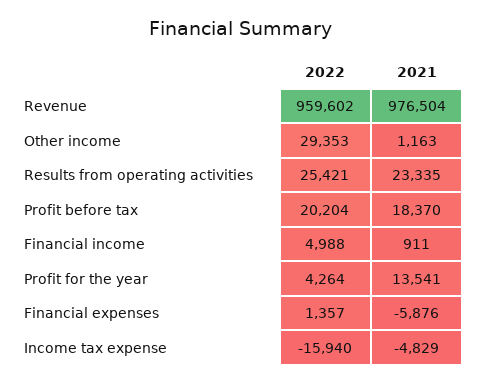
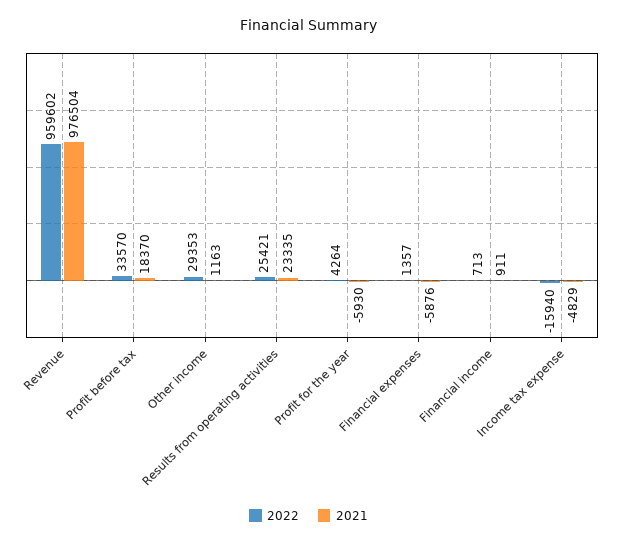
2022, Profit before tax: 20204 -> 33570
2022, Financial income: 4988 -> 713
2021, Profit for the year: 13541 -> -5930

